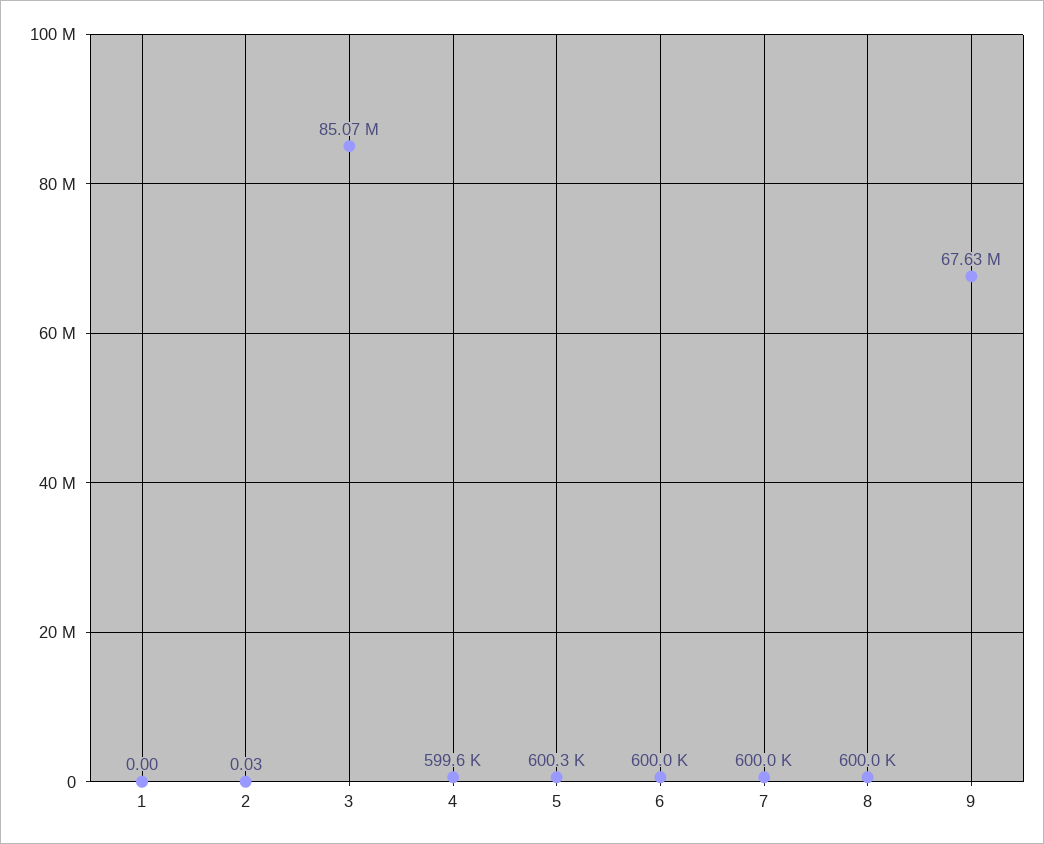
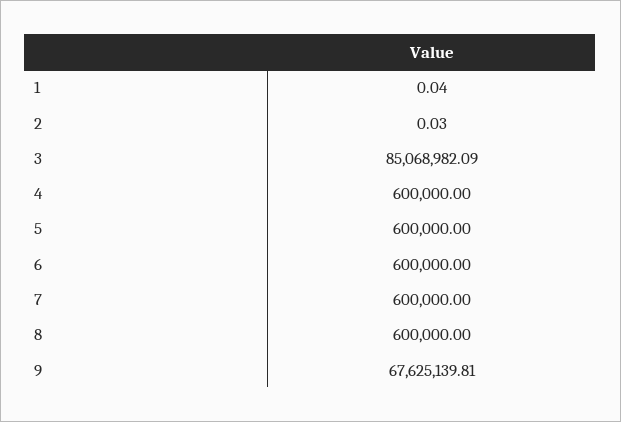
1: 0 -> 0.04
4: 599600 -> 600000
5: 600300 -> 600000

